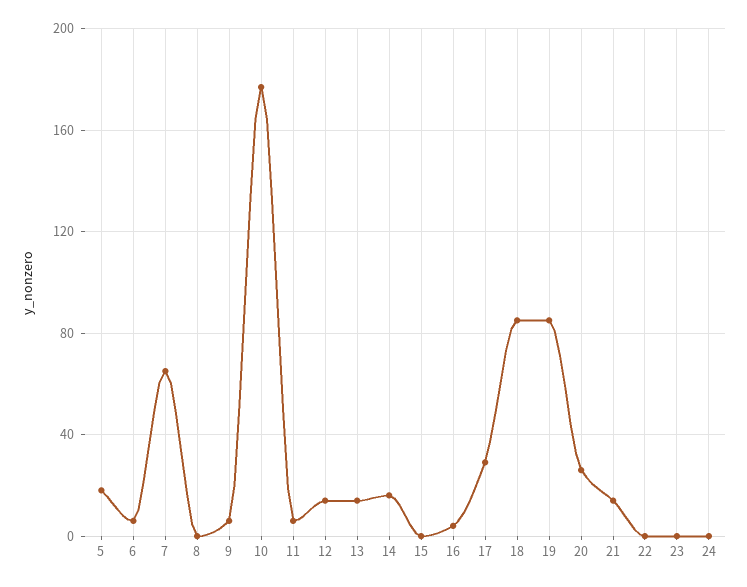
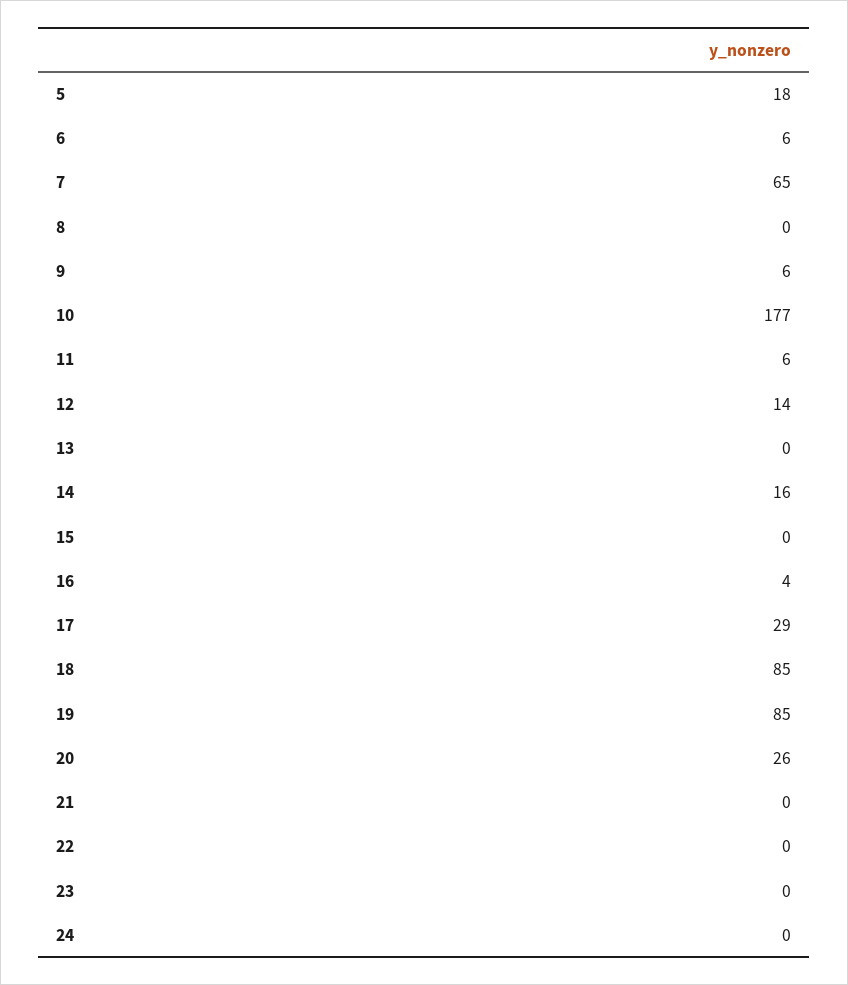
13: 15 -> 0
21: 15 -> 0

